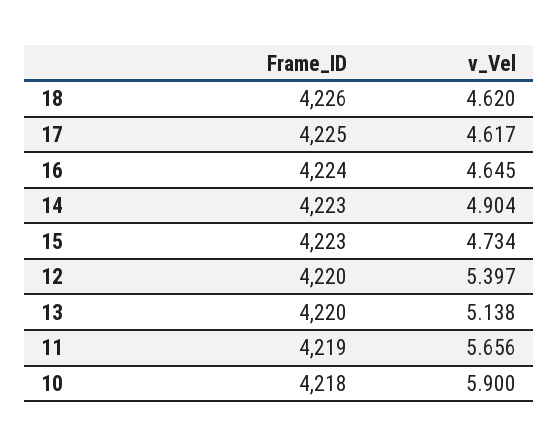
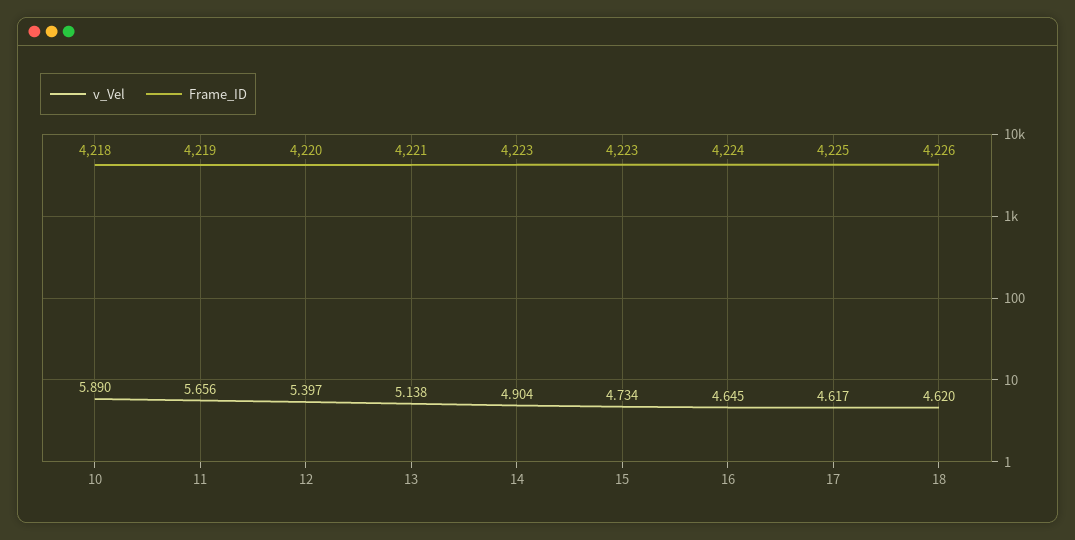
Frame_ID, 13: 4220 -> 4221
v_Vel, 10: 5.9 -> 5.89

